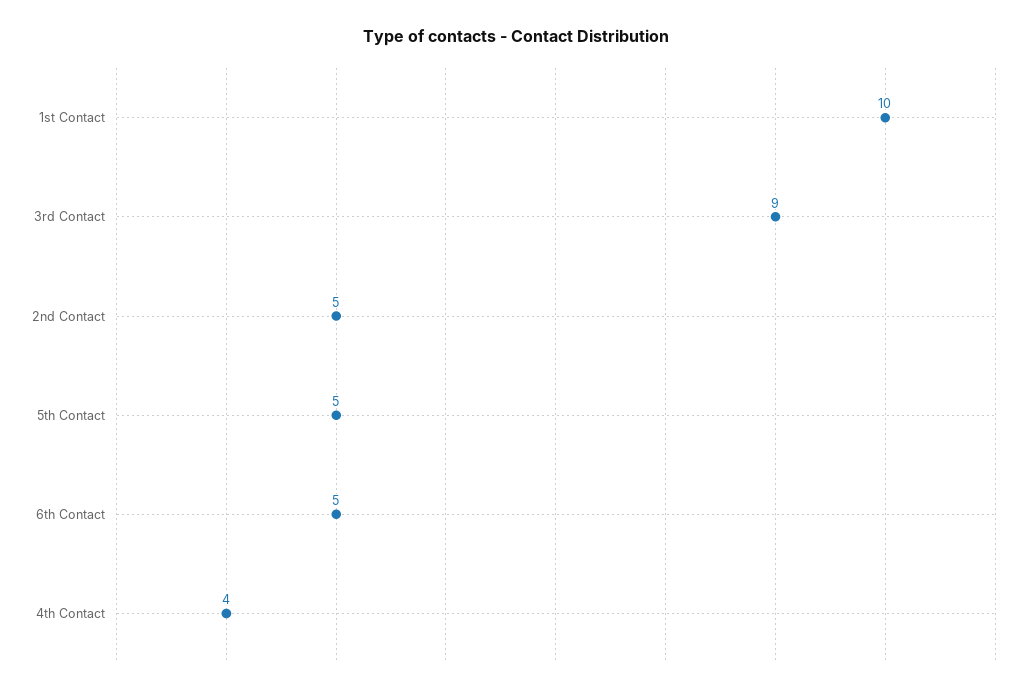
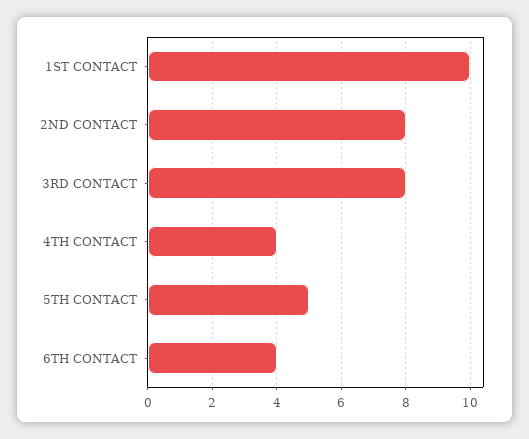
3rd Contact: 9 -> 8
2nd Contact: 5 -> 8
6th Contact: 5 -> 4

